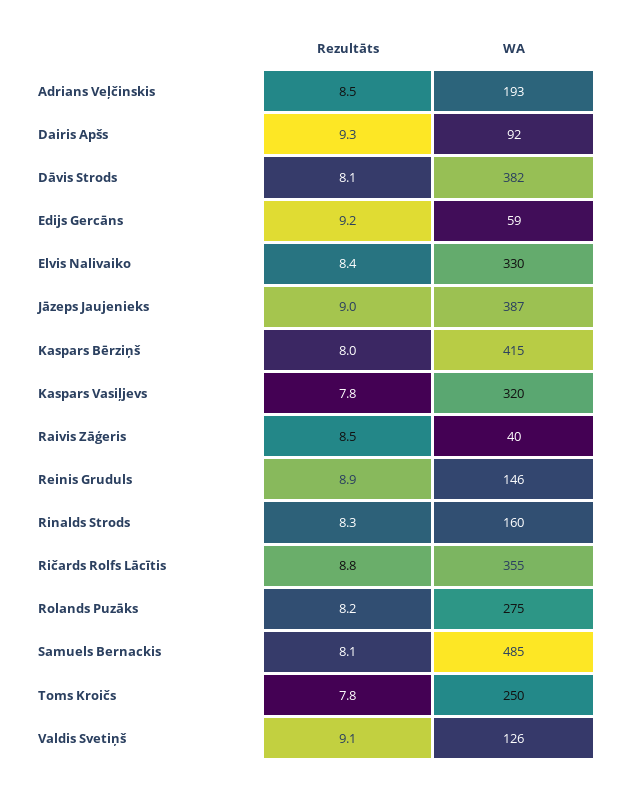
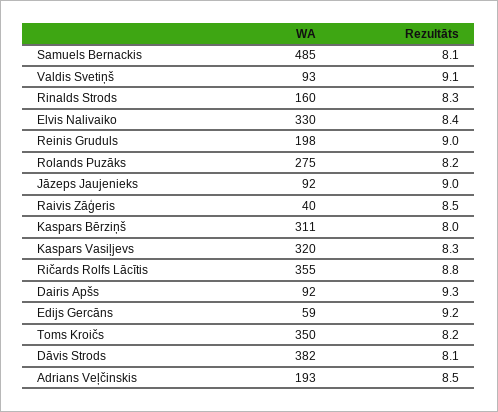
WA, Jāzeps Jaujenieks: 387 -> 92
WA, Kaspars Bērziņš: 415 -> 311
Rezultāts, Kaspars Vasiļjevs: 7.8 -> 8.3
Rezultāts, Reinis Gruduls: 8.9 -> 9
WA, Reinis Gruduls: 146 -> 198
Rezultāts, Toms Kroičs: 7.8 -> 8.2
WA, Toms Kroičs: 250 -> 350
WA, Valdis Svetiņš: 126 -> 93

